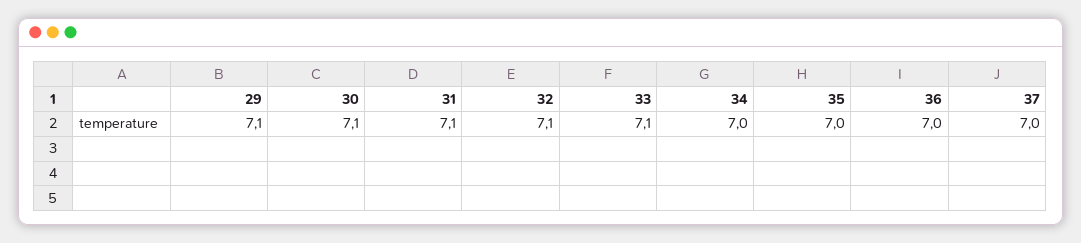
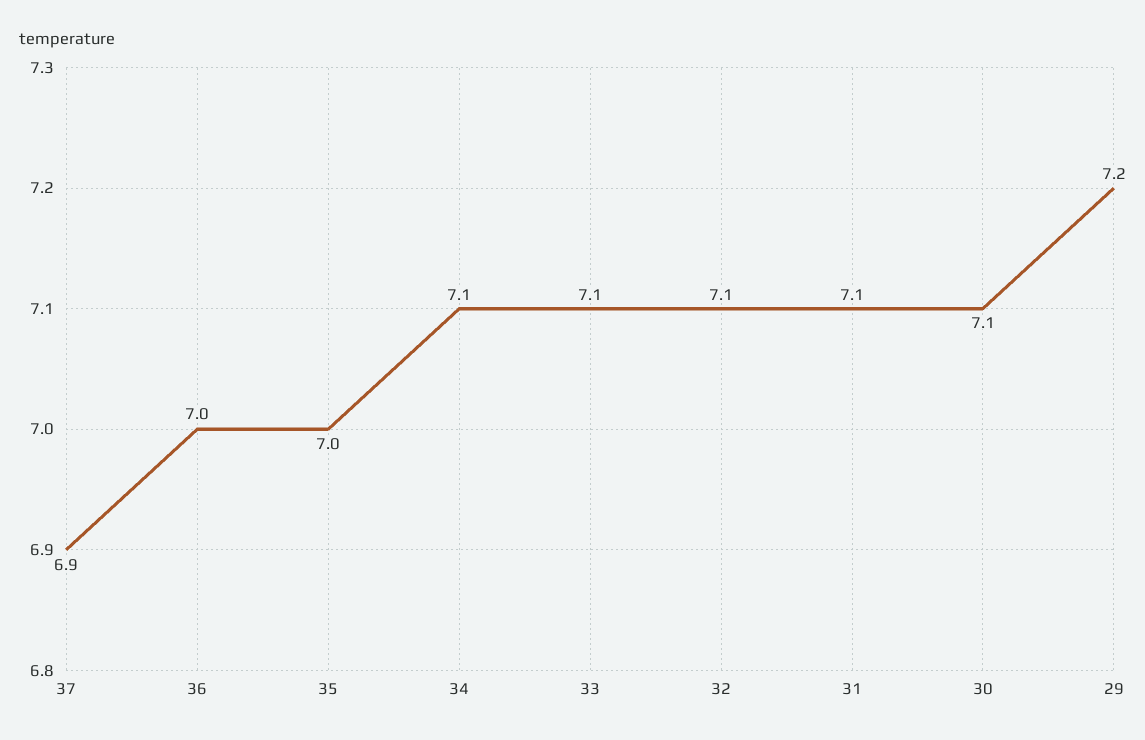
29: 7.1 -> 7.2
34: 7 -> 7.1
37: 7 -> 6.9

